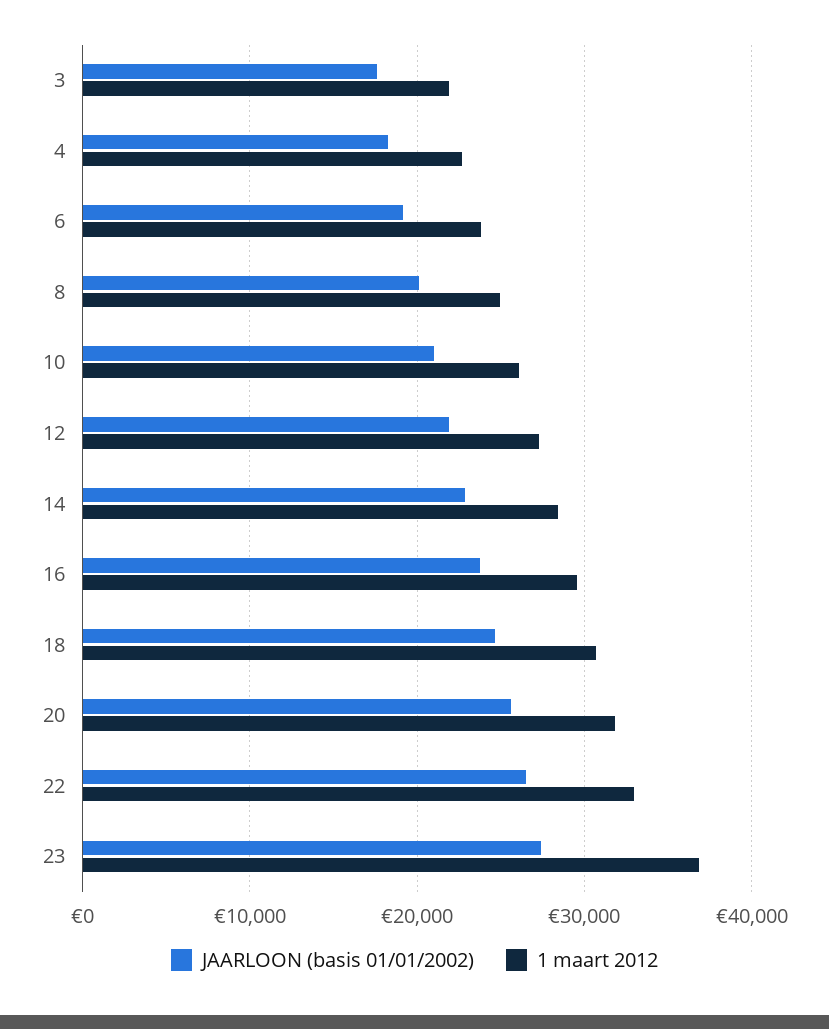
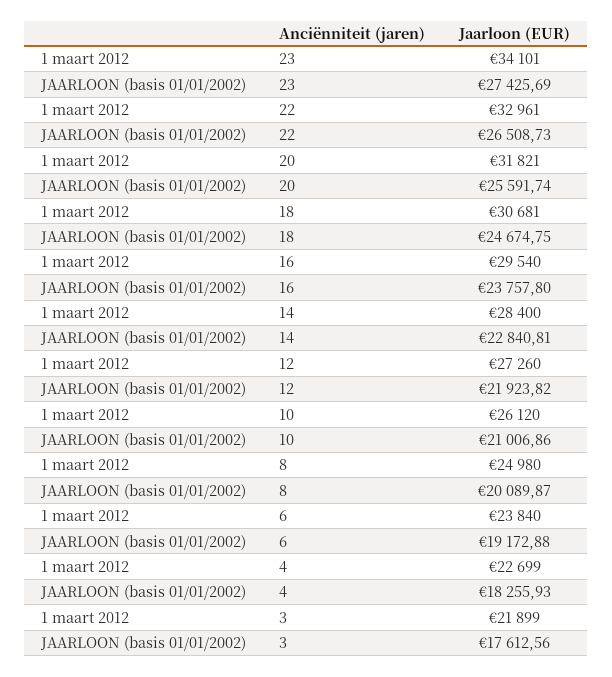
1 maart 2012, 23: 37000 -> 34101

